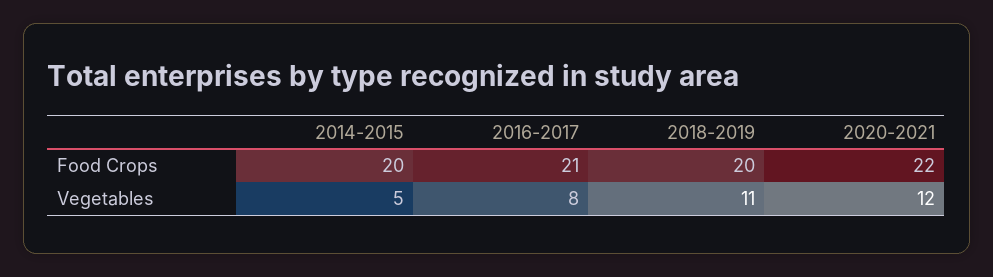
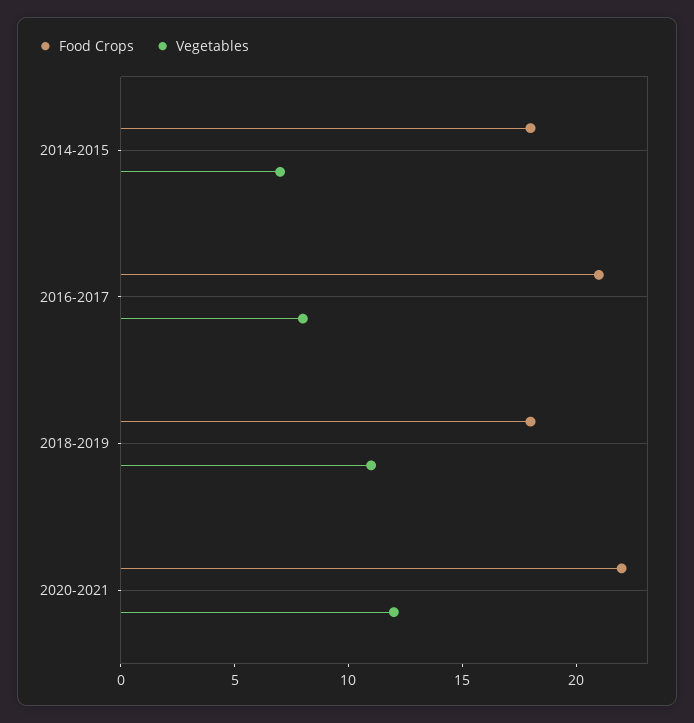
Food Crops, 2014-2015: 20 -> 18
Food Crops, 2018-2019: 20 -> 18
Vegetables, 2014-2015: 5 -> 7

